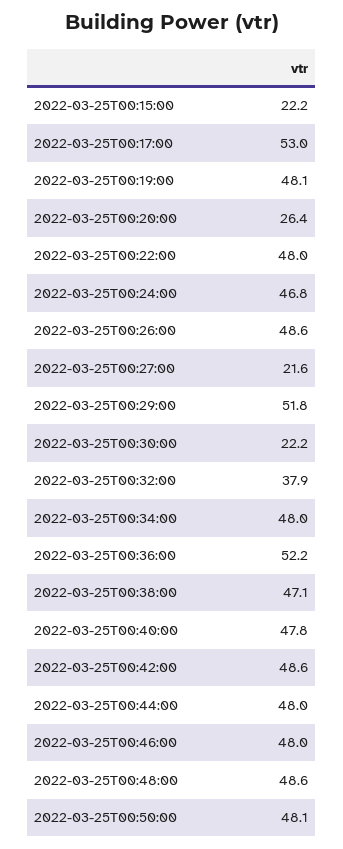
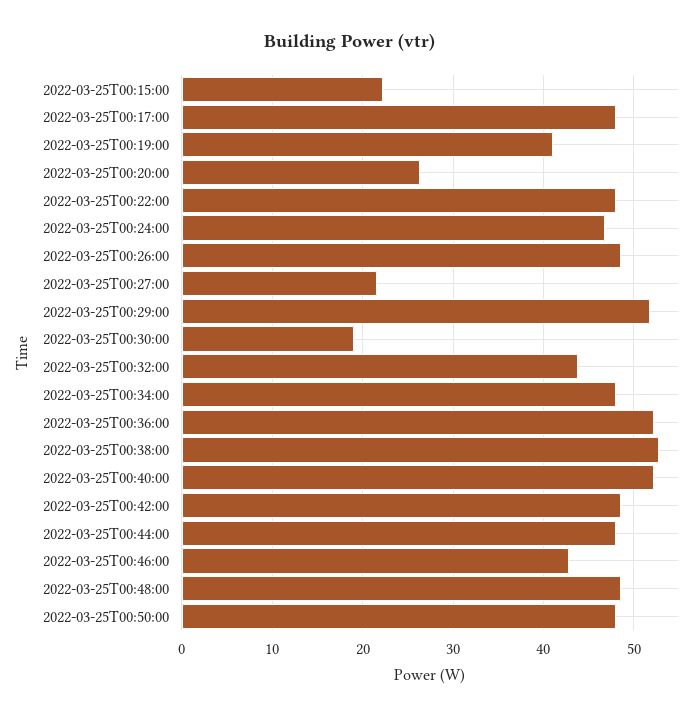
2022-03-25T00:17:00: 53 -> 48
2022-03-25T00:19:00: 48.1 -> 41
2022-03-25T00:30:00: 22.2 -> 19
2022-03-25T00:32:00: 37.9 -> 44
2022-03-25T00:38:00: 47.1 -> 53
2022-03-25T00:40:00: 47.8 -> 52
2022-03-25T00:46:00: 48 -> 43

